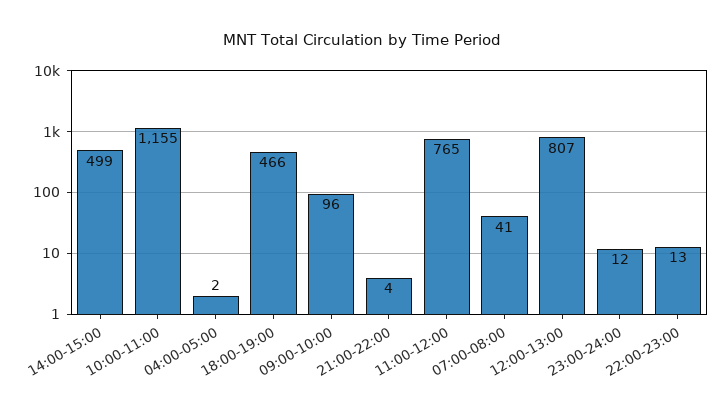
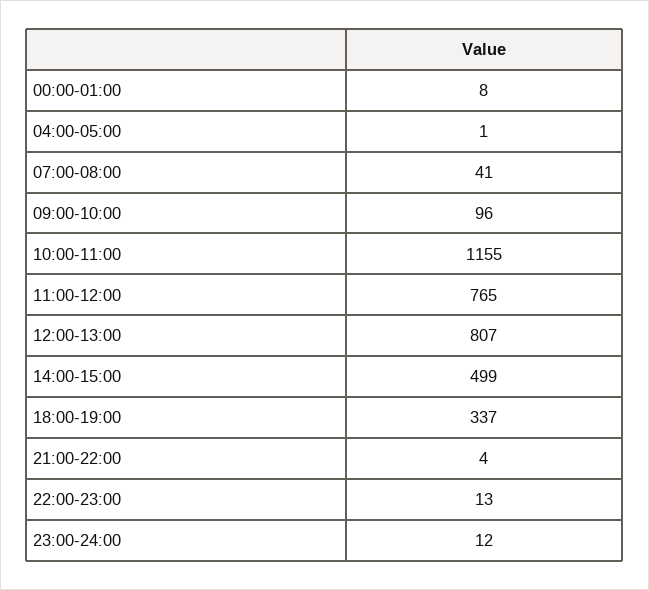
04:00-05:00: 2 -> 1
18:00-19:00: 466 -> 337
00:00-01:00: none -> 8

